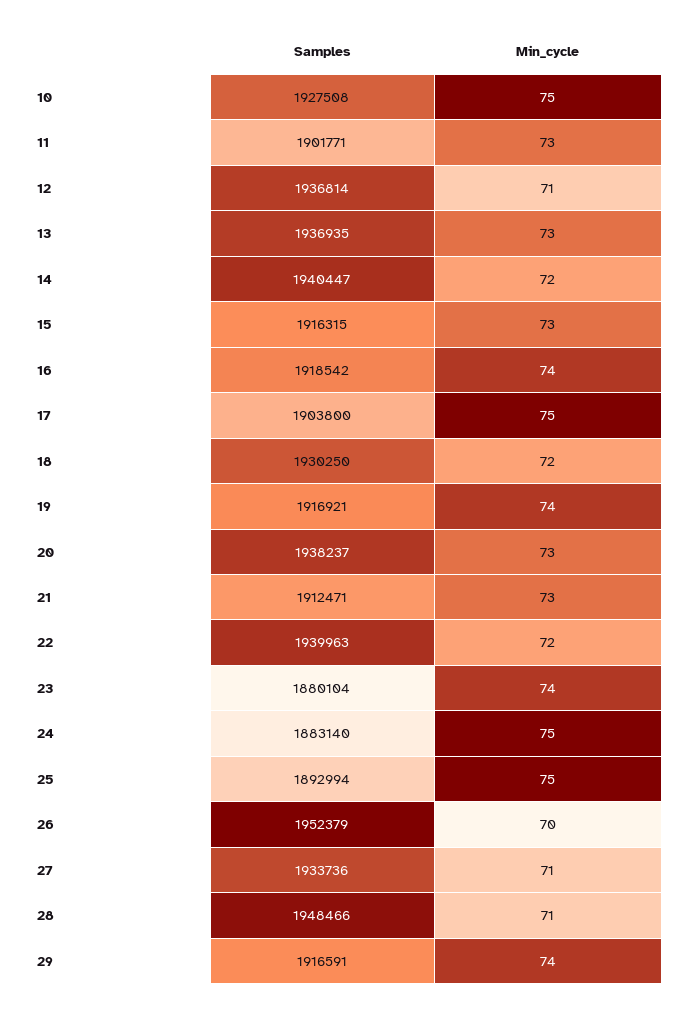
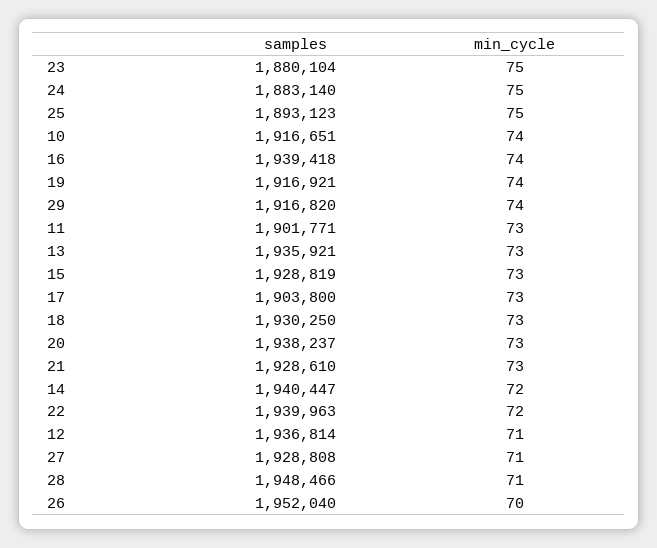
Samples, 10: 1927508 -> 1916651
Min_cycle, 10: 75 -> 74
Samples, 13: 1936935 -> 1935921
Samples, 15: 1916315 -> 1928819
Samples, 16: 1918542 -> 1939418
Min_cycle, 17: 75 -> 73
Min_cycle, 18: 72 -> 73
Samples, 21: 1912471 -> 1928610
Min_cycle, 23: 74 -> 75
Samples, 25: 1892994 -> 1893123
Samples, 26: 1952379 -> 1952040
Samples, 27: 1933736 -> 1928808
Samples, 29: 1916591 -> 1916820

